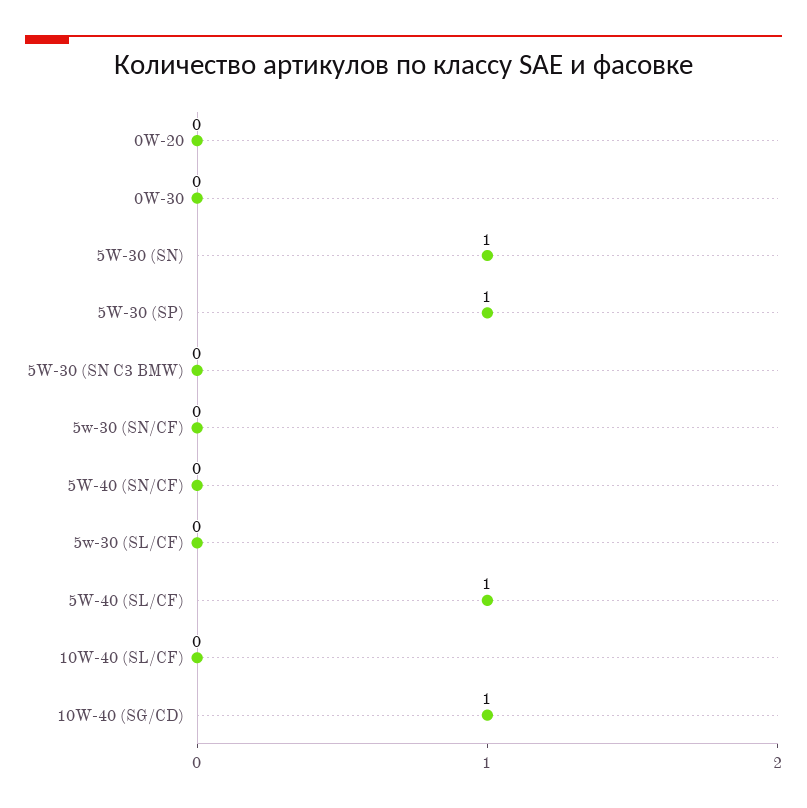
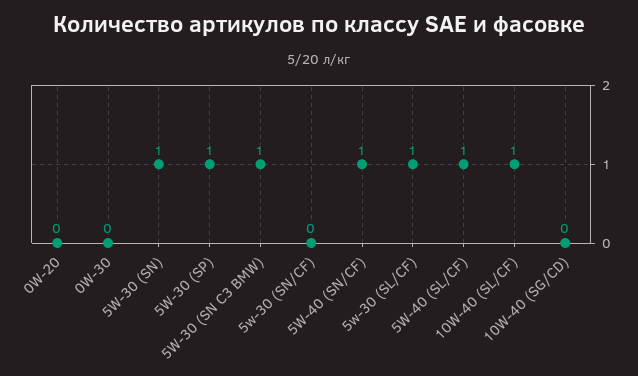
5W-30 (SN C3 BMW): 0 -> 1
5W-40 (SN/CF): 0 -> 1
5w-30 (SL/CF): 0 -> 1
10W-40 (SL/CF): 0 -> 1
10W-40 (SG/CD): 1 -> 0

